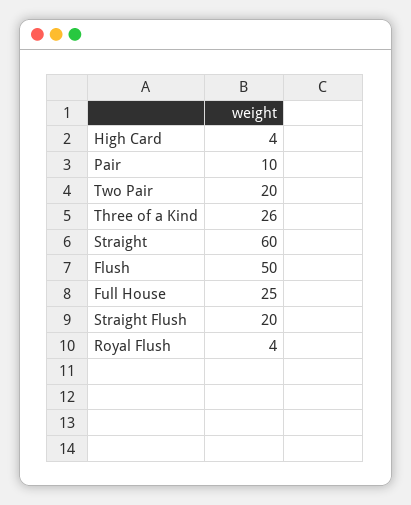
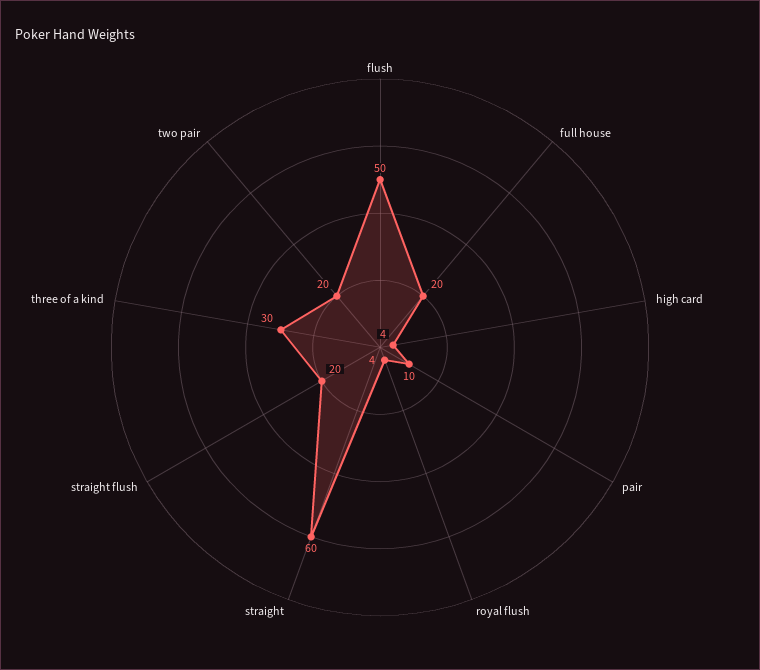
Three of a Kind: 26 -> 30
Full House: 25 -> 20

